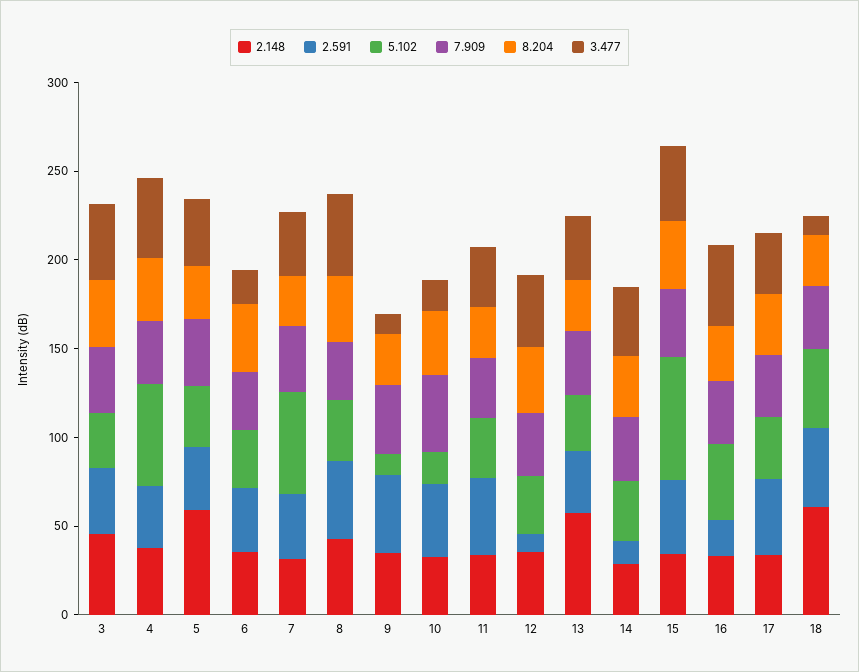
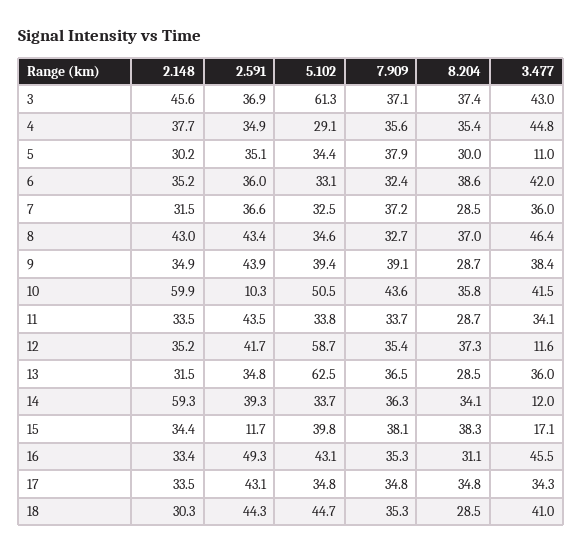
5.102, 3: 30 -> 61.3
5.102, 4: 60 -> 29.1
2.148, 5: 60 -> 30.2
3.477, 5: 40 -> 11
3.477, 6: 20 -> 42
5.102, 7: 60 -> 32.5
5.102, 9: 10 -> 39.4
3.477, 9: 10 -> 38.4
2.148, 10: 30 -> 59.9
2.591, 10: 40 -> 10.3
5.102, 10: 20 -> 50.5
3.477, 10: 20 -> 41.5
2.591, 12: 10 -> 41.7
5.102, 12: 30 -> 58.7
3.477, 12: 40 -> 11.6
2.148, 13: 60 -> 31.5
5.102, 13: 30 -> 62.5
2.148, 14: 30 -> 59.3
2.591, 14: 10 -> 39.3
3.477, 14: 40 -> 12
2.591, 15: 40 -> 11.7
5.102, 15: 70 -> 39.8
3.477, 15: 40 -> 17.1
2.591, 16: 20 -> 49.3
2.148, 18: 60 -> 30.3
3.477, 18: 10 -> 41

